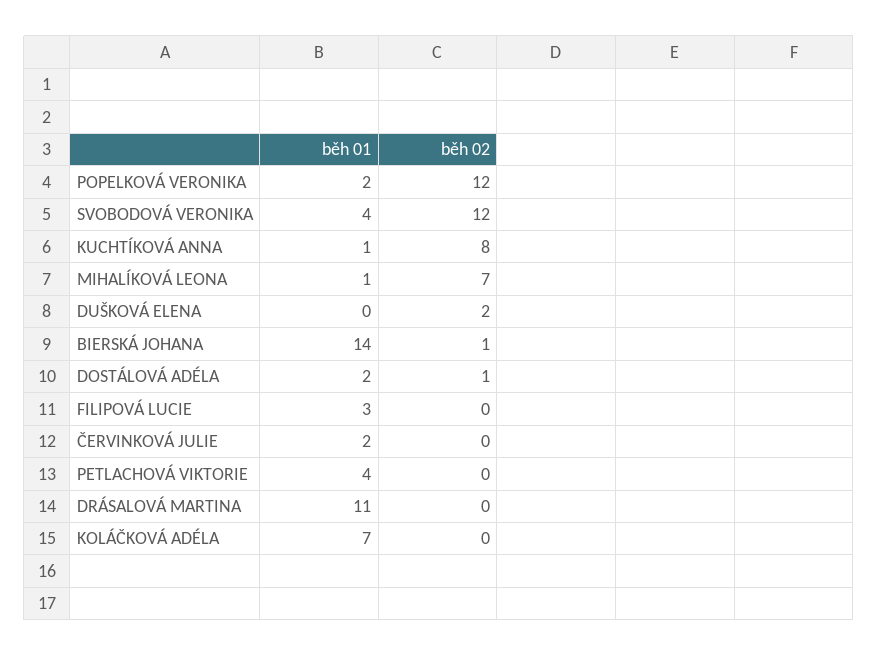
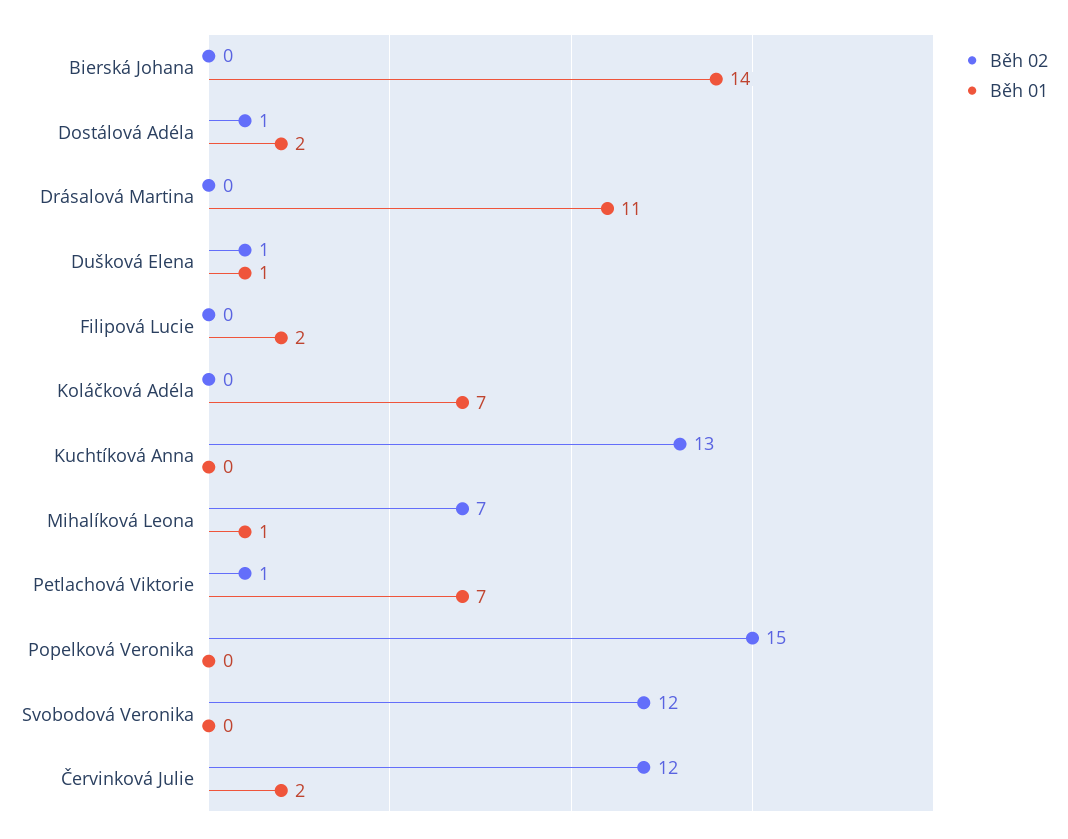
běh 01, POPELKOVÁ VERONIKA: 2 -> 0
běh 02, POPELKOVÁ VERONIKA: 12 -> 15
běh 01, SVOBODOVÁ VERONIKA: 4 -> 0
běh 01, KUCHTÍKOVÁ ANNA: 1 -> 0
běh 02, KUCHTÍKOVÁ ANNA: 8 -> 13
běh 01, DUŠKOVÁ ELENA: 0 -> 1
běh 02, DUŠKOVÁ ELENA: 2 -> 1
běh 02, BIERSKÁ JOHANA: 1 -> 0
běh 01, FILIPOVÁ LUCIE: 3 -> 2
běh 02, ČERVINKOVÁ JULIE: 0 -> 12
běh 01, PETLACHOVÁ VIKTORIE: 4 -> 7
běh 02, PETLACHOVÁ VIKTORIE: 0 -> 1

